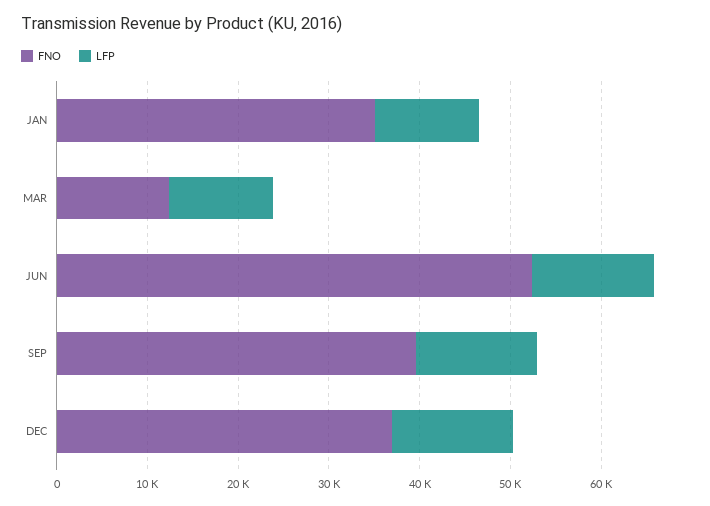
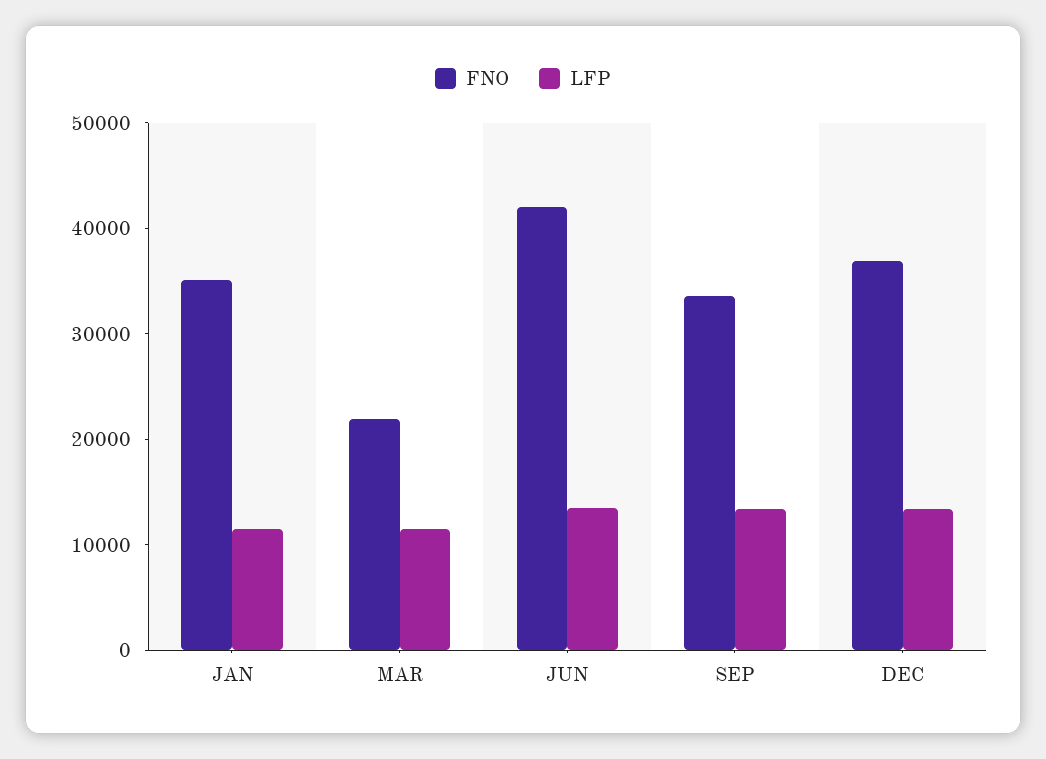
FNO, MAR: 12000 -> 22000
FNO, JUN: 52000 -> 42000
FNO, SEP: 40000 -> 34000

